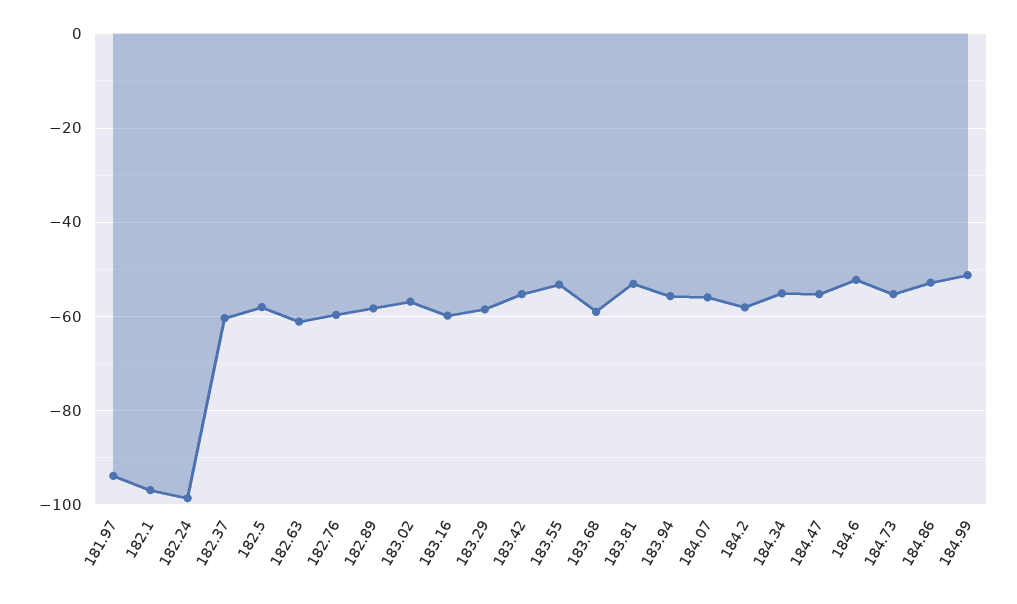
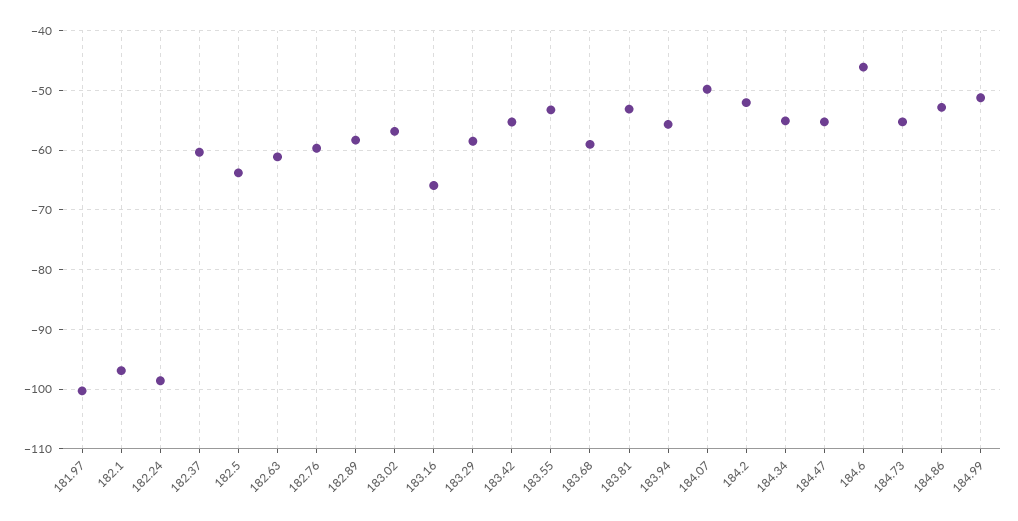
181.97: -94 -> -100
182.5: -58 -> -64
183.16: -60 -> -66
184.07: -56 -> -50
184.2: -58 -> -52
184.6: -52 -> -46

